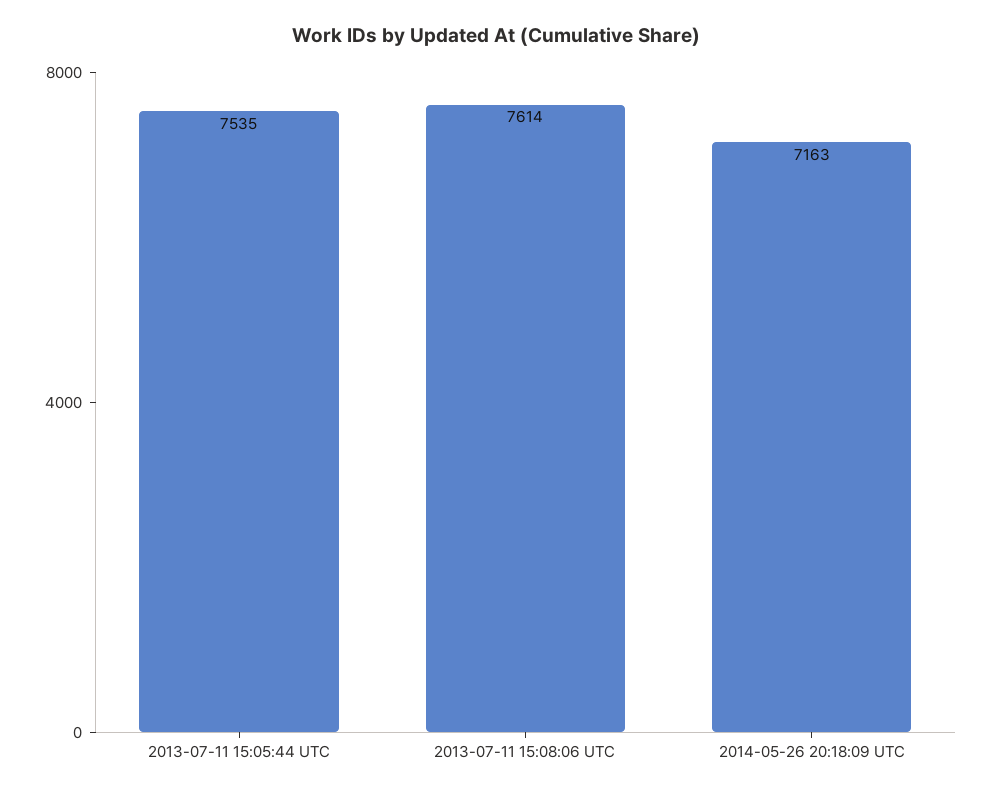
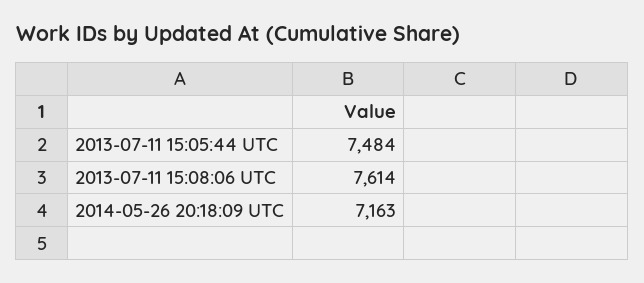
2013-07-11 15:05:44 UTC: 7535 -> 7484

